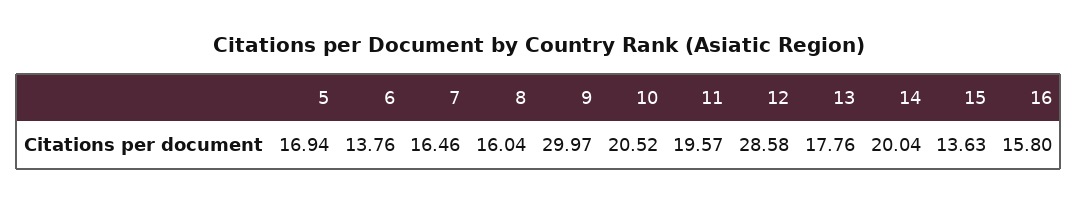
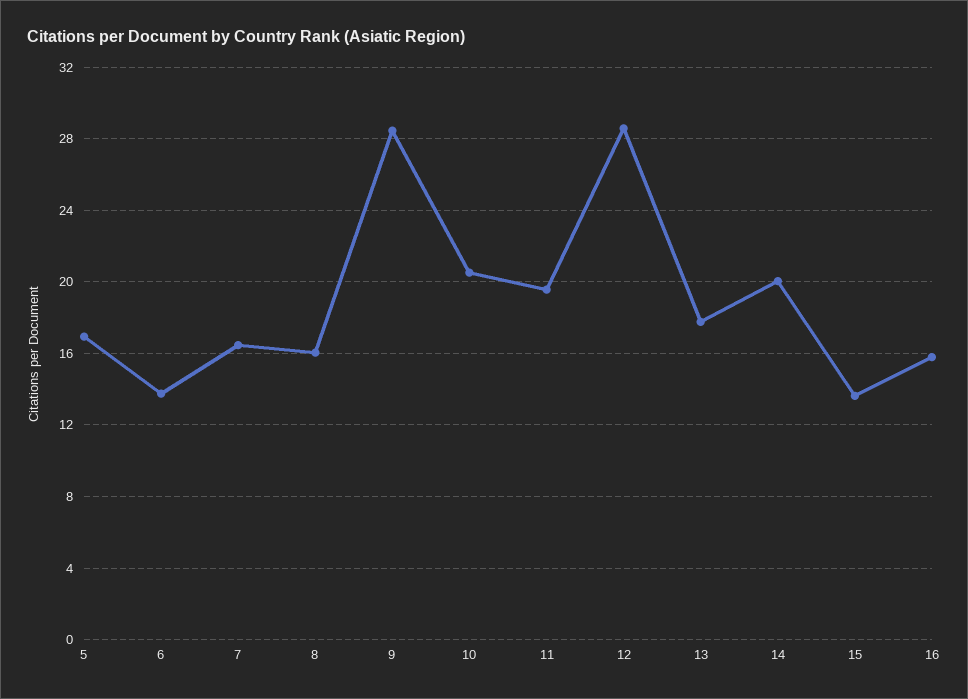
9: 29.97 -> 28.5

